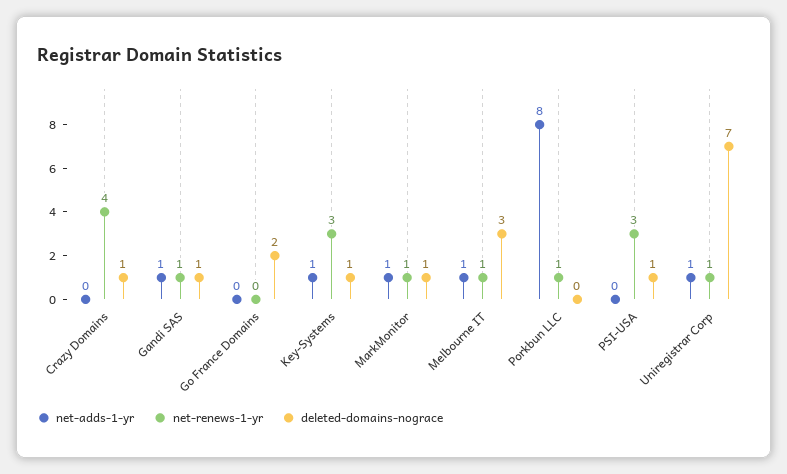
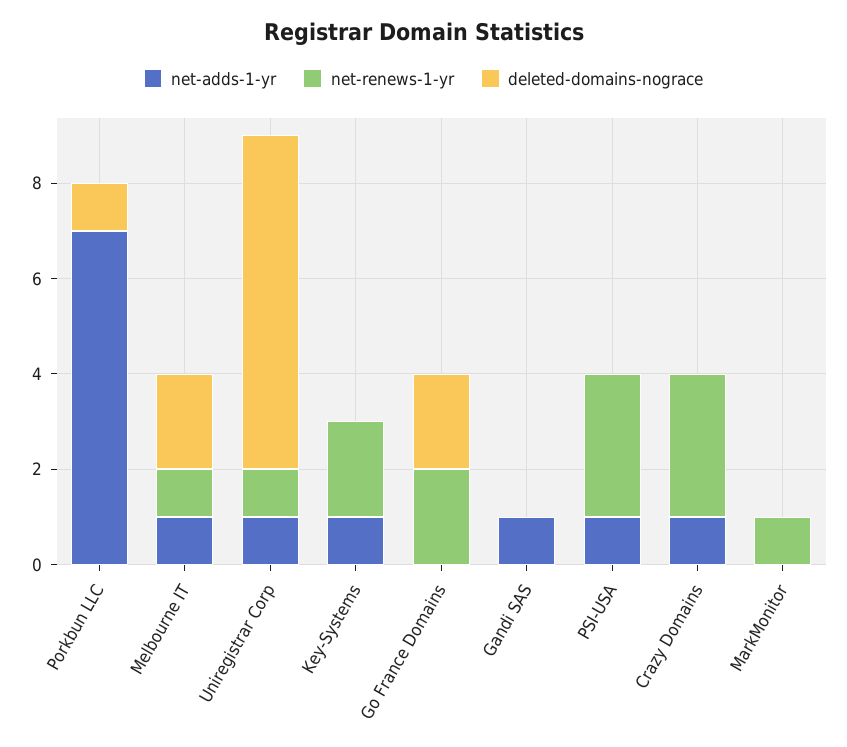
net-adds-1-yr, Crazy Domains: 0 -> 1
net-renews-1-yr, Crazy Domains: 4 -> 3
deleted-domains-nograce, Crazy Domains: 1 -> 0
net-renews-1-yr, Gandi SAS: 1 -> 0
deleted-domains-nograce, Gandi SAS: 1 -> 0
net-renews-1-yr, Go France Domains: 0 -> 2
net-renews-1-yr, Key-Systems: 3 -> 2
deleted-domains-nograce, Key-Systems: 1 -> 0
net-adds-1-yr, MarkMonitor: 1 -> 0
deleted-domains-nograce, MarkMonitor: 1 -> 0
deleted-domains-nograce, Melbourne IT: 3 -> 2
net-adds-1-yr, Porkbun LLC: 8 -> 7
net-renews-1-yr, Porkbun LLC: 1 -> 0
deleted-domains-nograce, Porkbun LLC: 0 -> 1
net-adds-1-yr, PSI-USA: 0 -> 1
deleted-domains-nograce, PSI-USA: 1 -> 0

